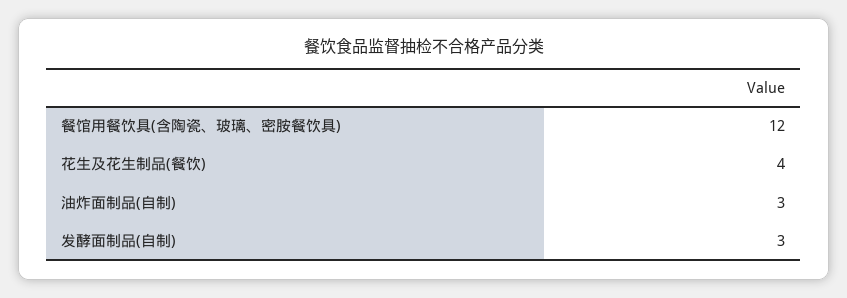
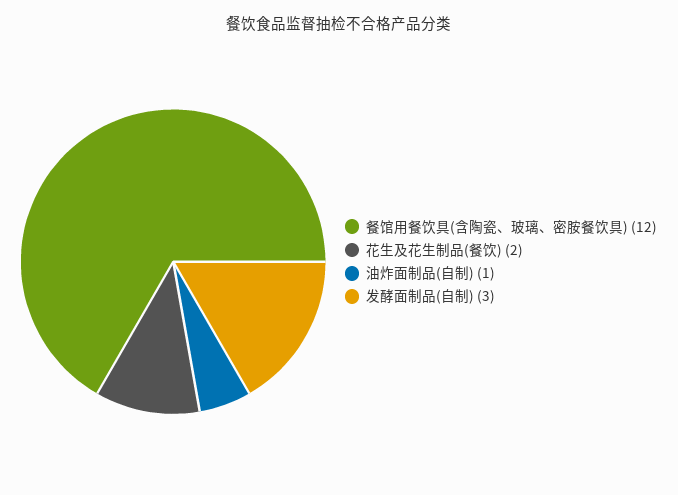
花生及花生制品(餐饮): 4 -> 2
油炸面制品(自制): 3 -> 1

